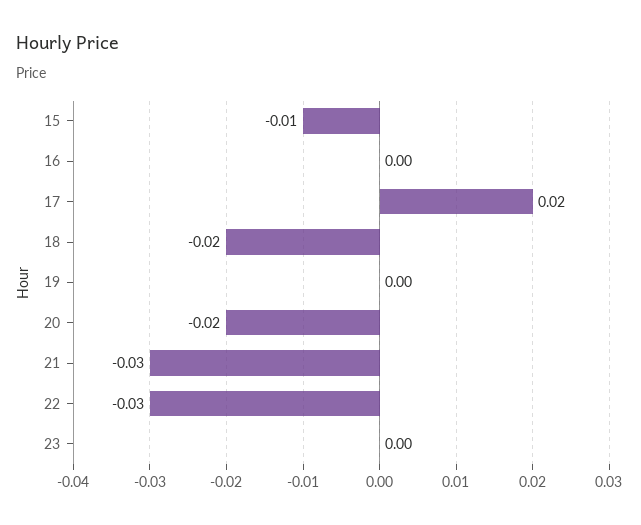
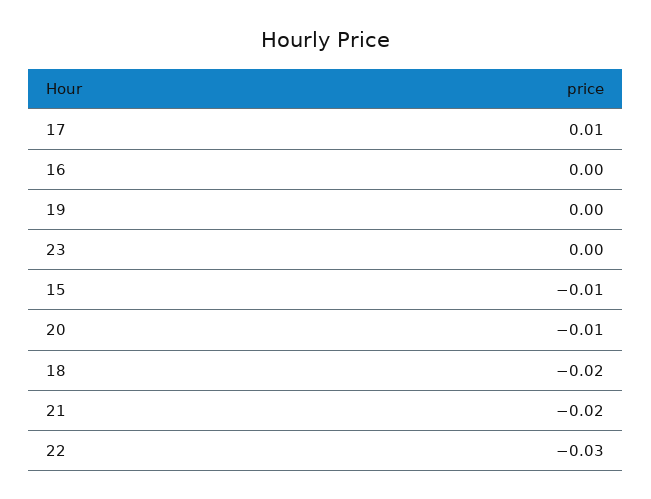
17: 0.02 -> 0.01
20: -0.02 -> -0.01
21: -0.03 -> -0.02

